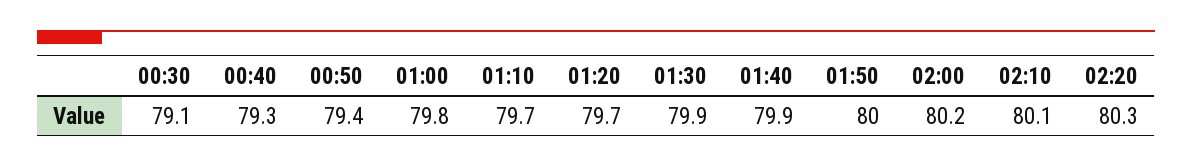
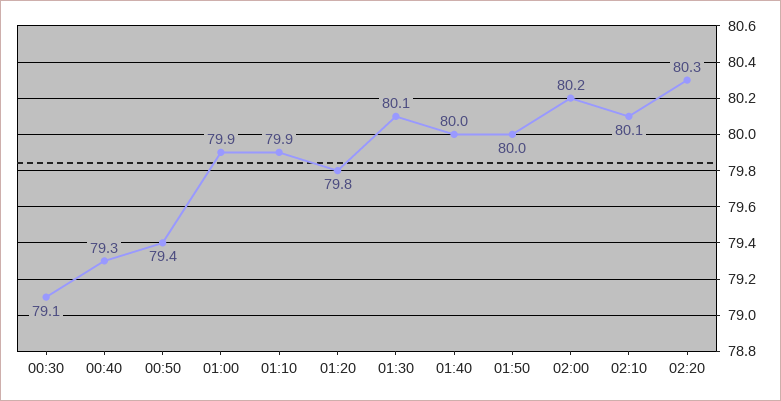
01:00: 79.8 -> 79.9
01:10: 79.7 -> 79.9
01:20: 79.7 -> 79.8
01:30: 79.9 -> 80.1
01:40: 79.9 -> 80

